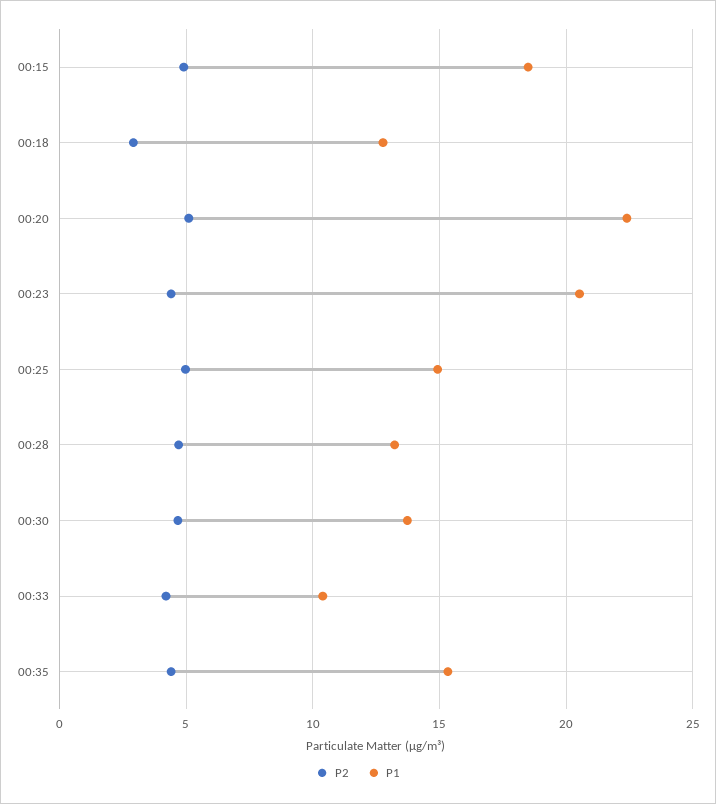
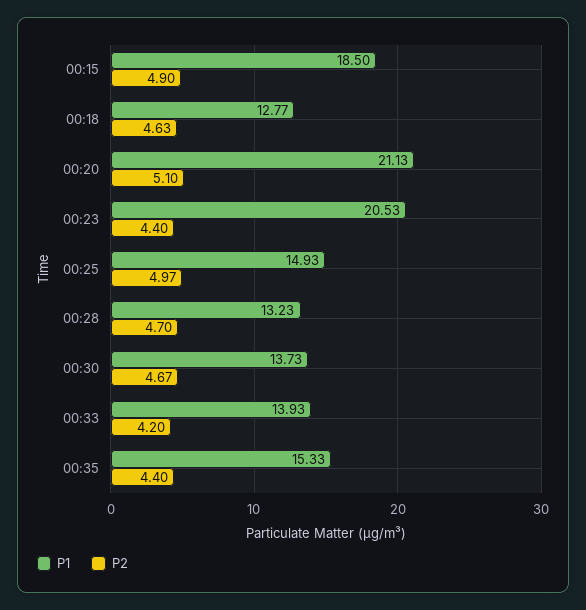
P2, 00:18: 3 -> 4.63
P1, 00:20: 22.5 -> 21.13
P1, 00:33: 10.5 -> 13.93

